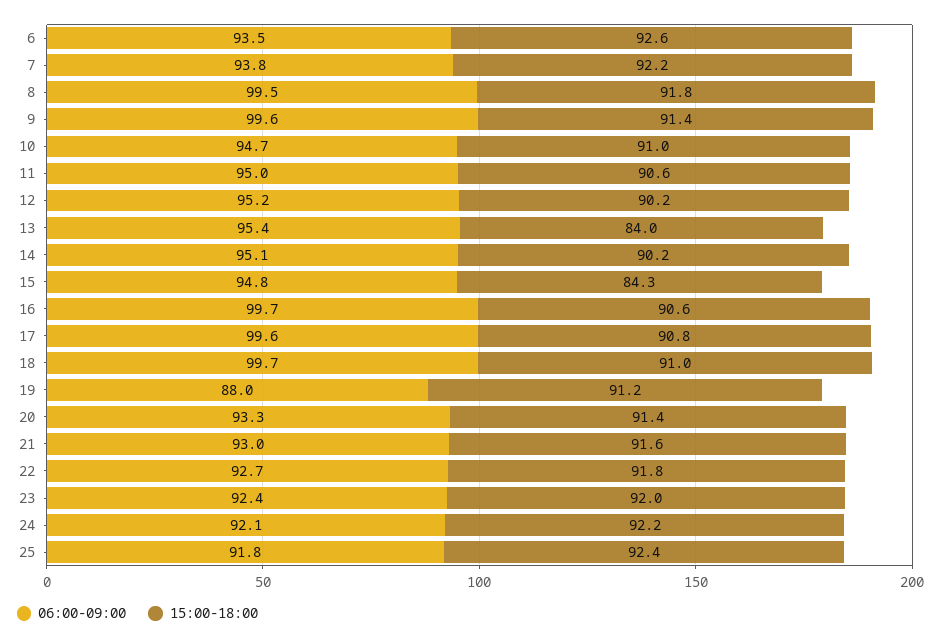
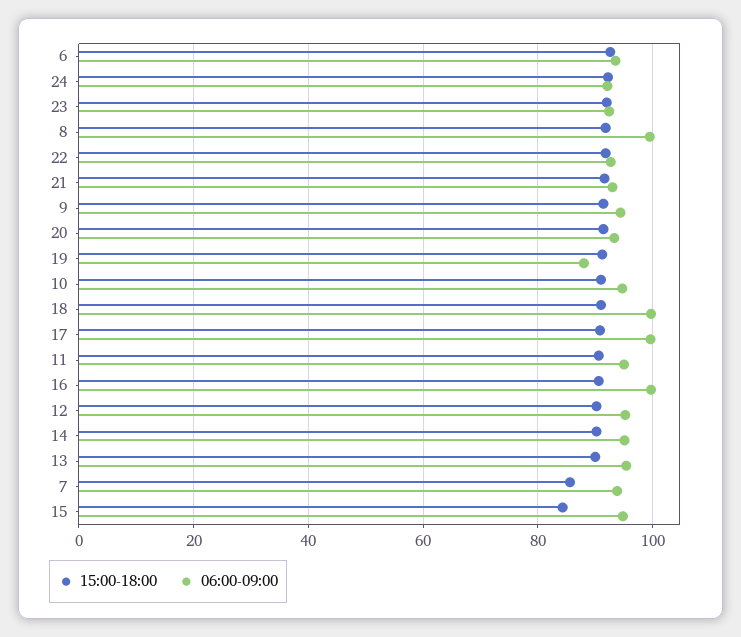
15:00-18:00, 7: 92.2 -> 86
06:00-09:00, 9: 99.6 -> 94
15:00-18:00, 13: 84 -> 90
06:00-09:00, 25: 91.8 -> none
15:00-18:00, 25: 92.4 -> none

